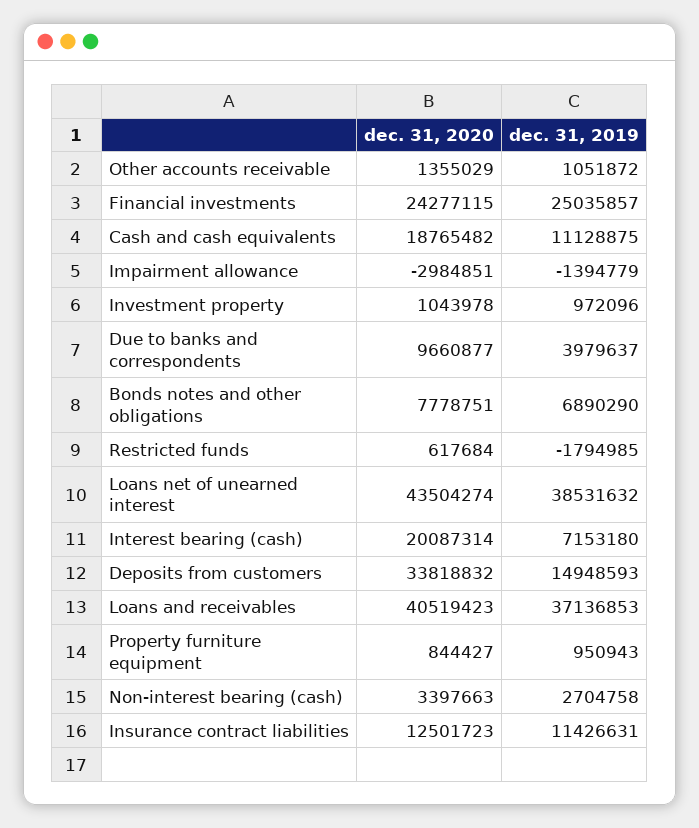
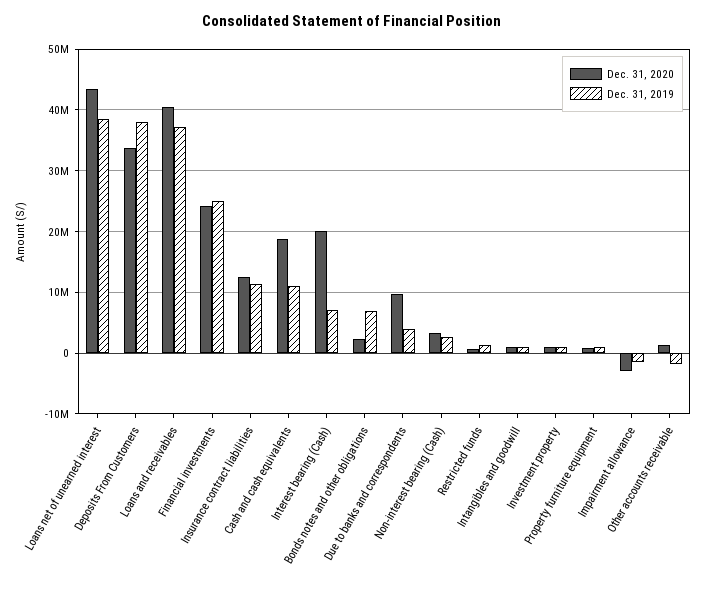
dec. 31, 2019, Other accounts receivable: 1051872 -> -2000000
dec. 31, 2020, Bonds notes and other obligations: 7778751 -> 2000000
dec. 31, 2019, Restricted funds: -1794985 -> 1000000
dec. 31, 2019, Deposits from customers: 14948593 -> 38000000
dec. 31, 2020, Intangibles and goodwill: none -> 1000000
dec. 31, 2019, Intangibles and goodwill: none -> 1000000

